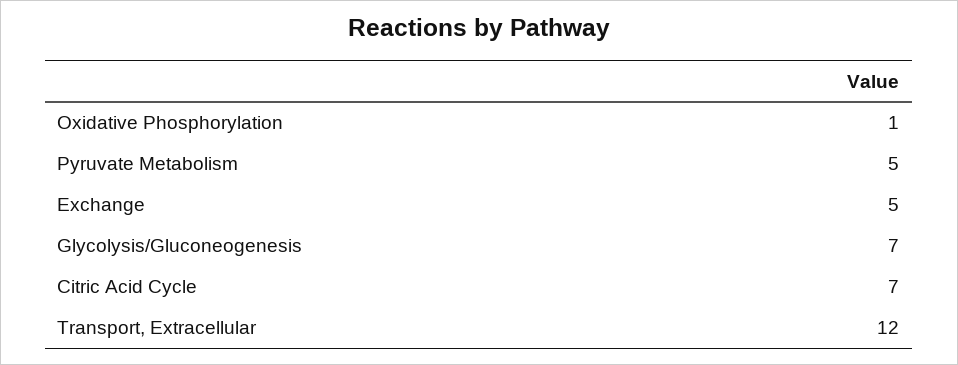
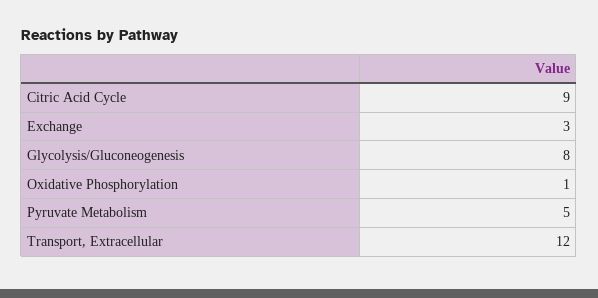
Exchange: 5 -> 3
Glycolysis/Gluconeogenesis: 7 -> 8
Citric Acid Cycle: 7 -> 9

